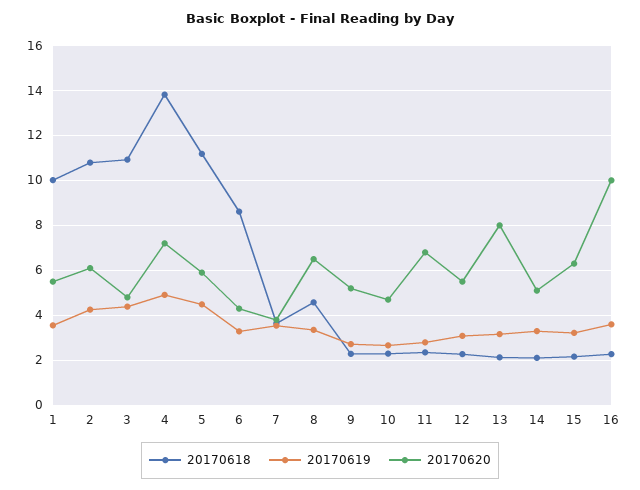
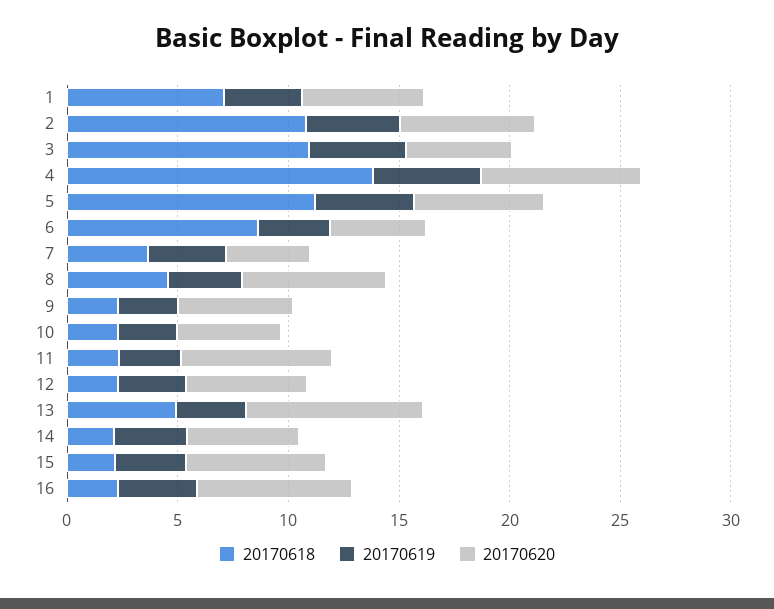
20170618, 1: 10 -> 7
20170618, 13: 2 -> 5
20170620, 16: 10 -> 7

